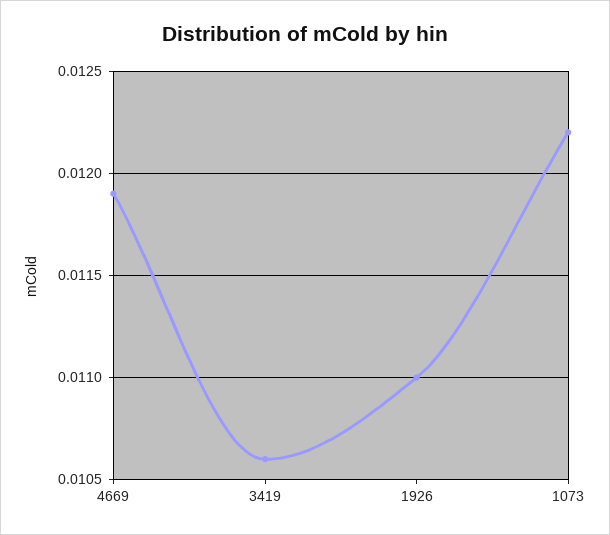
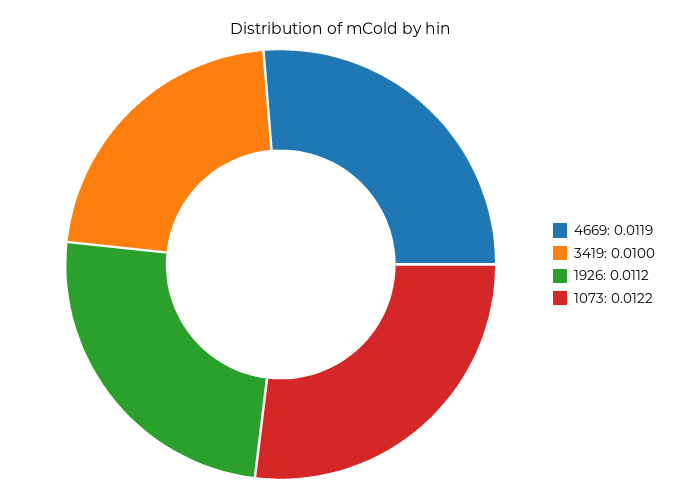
3419: 0.0106 -> 0.01
1926: 0.011 -> 0.0112

